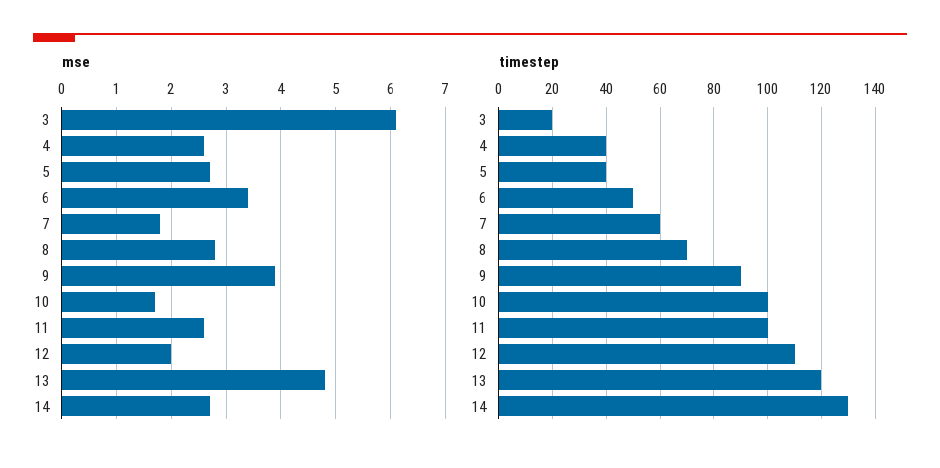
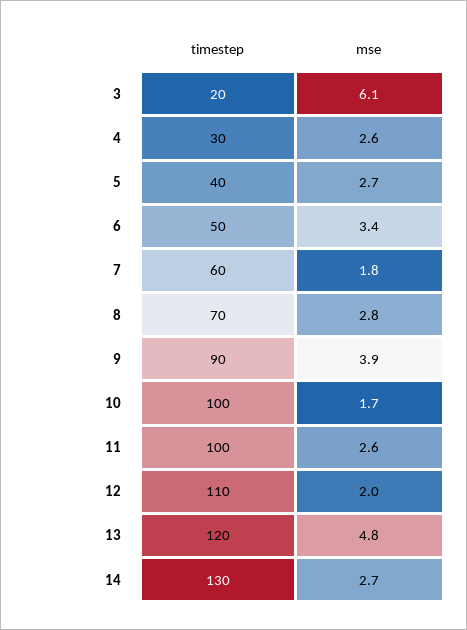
timestep, 4: 40 -> 30

